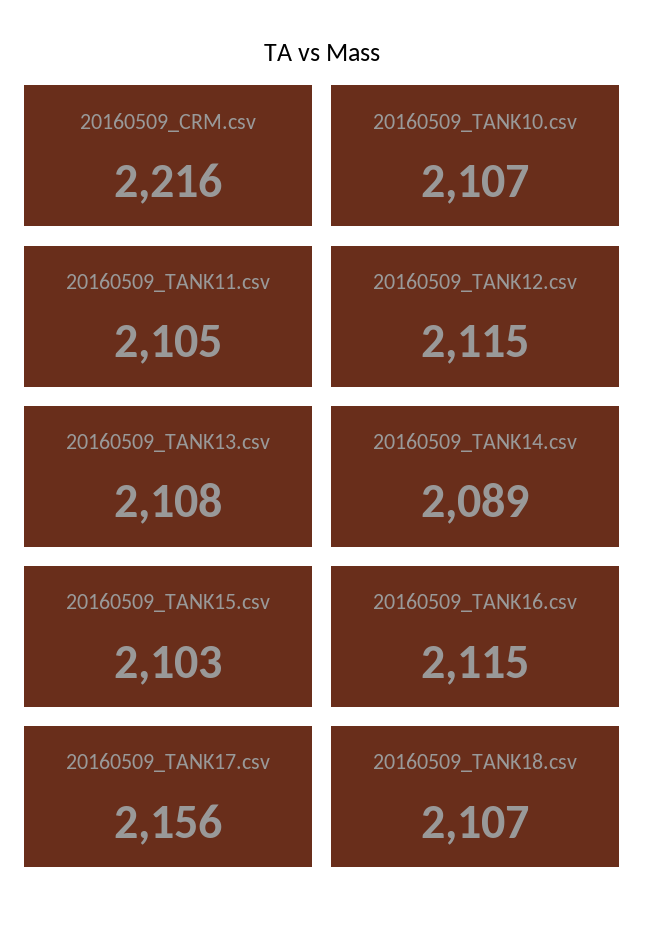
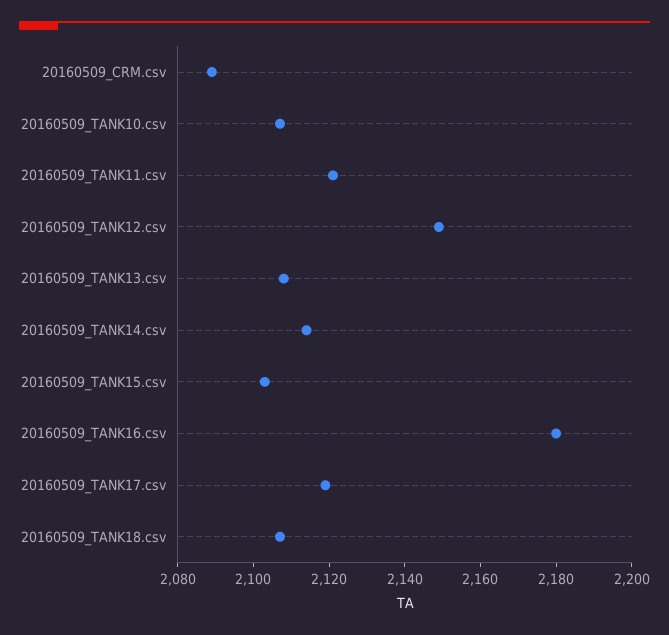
20160509_CRM.csv: 2216 -> 2090
20160509_TANK11.csv: 2105 -> 2120
20160509_TANK12.csv: 2115 -> 2150
20160509_TANK14.csv: 2089 -> 2115
20160509_TANK16.csv: 2115 -> 2180
20160509_TANK17.csv: 2156 -> 2120

